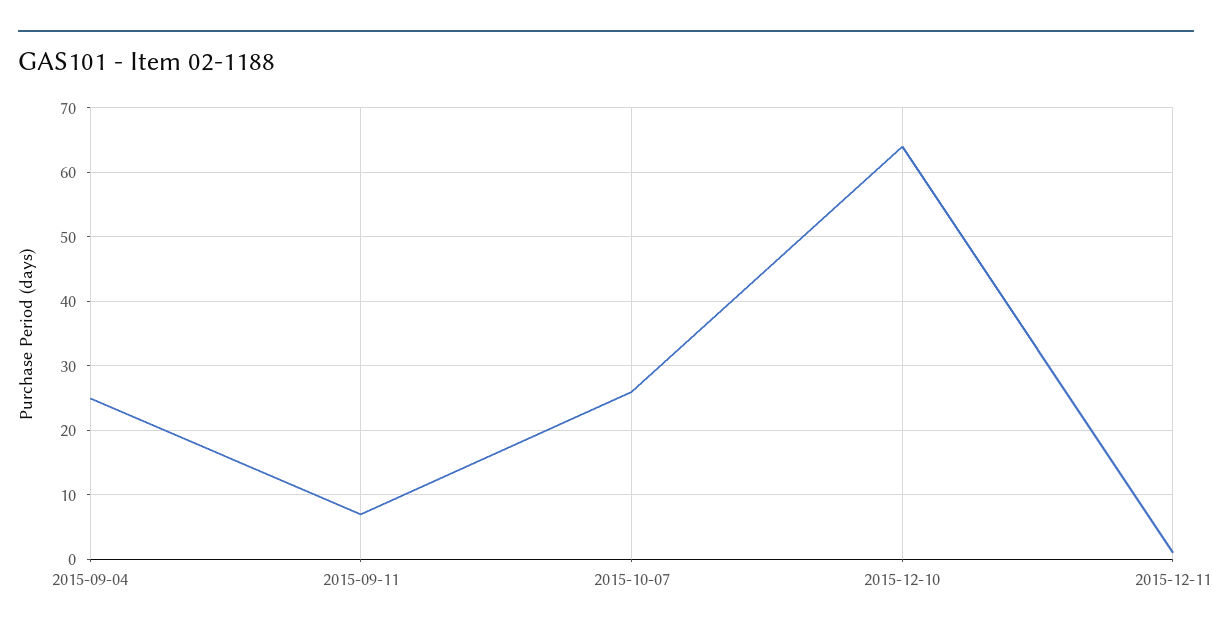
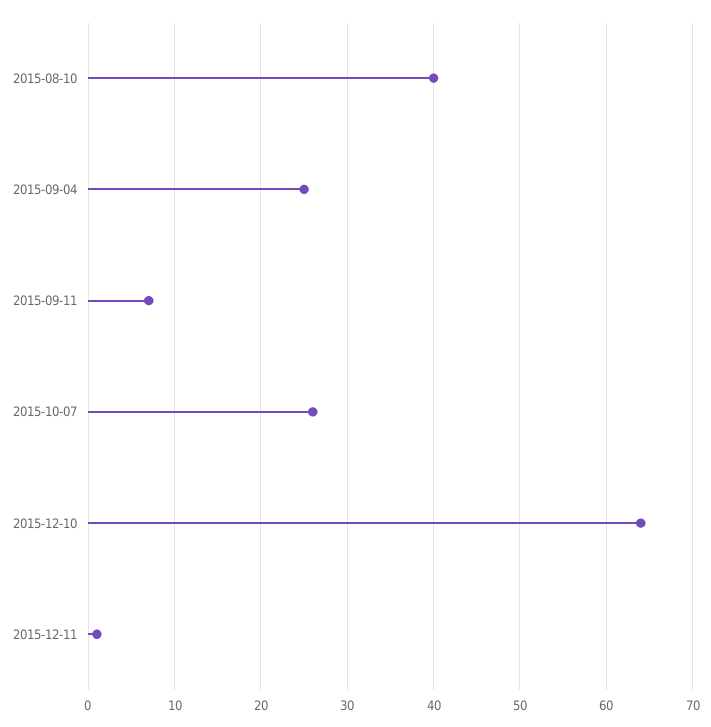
2015-08-10: none -> 40

